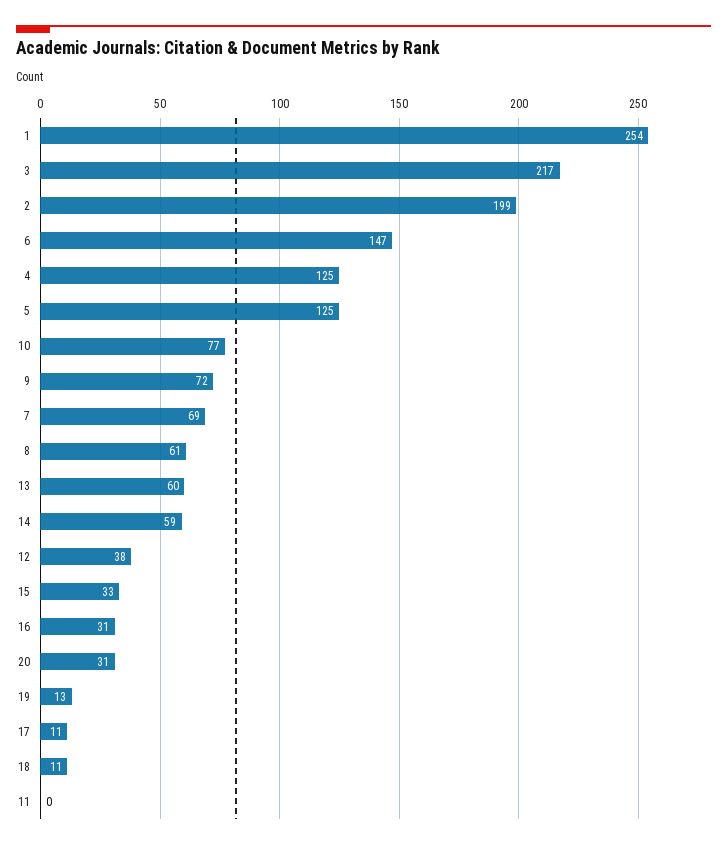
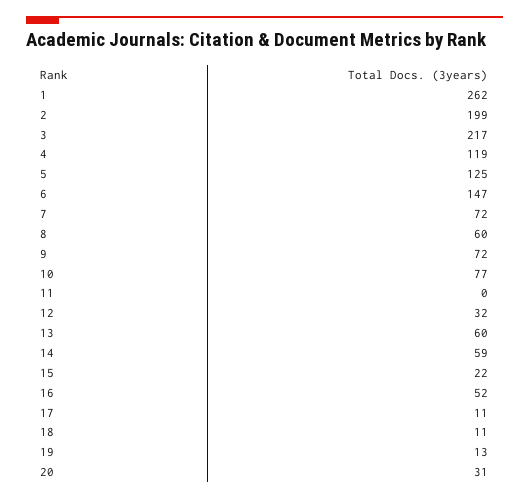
1: 254 -> 262
4: 125 -> 119
7: 69 -> 72
8: 61 -> 60
12: 38 -> 32
15: 33 -> 22
16: 31 -> 52

